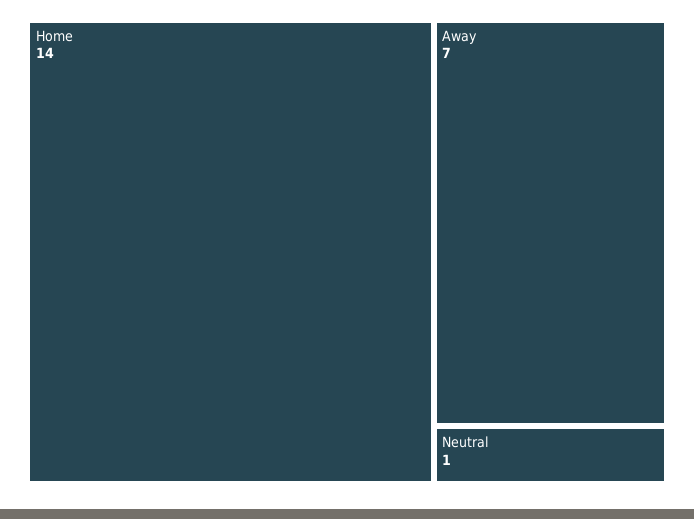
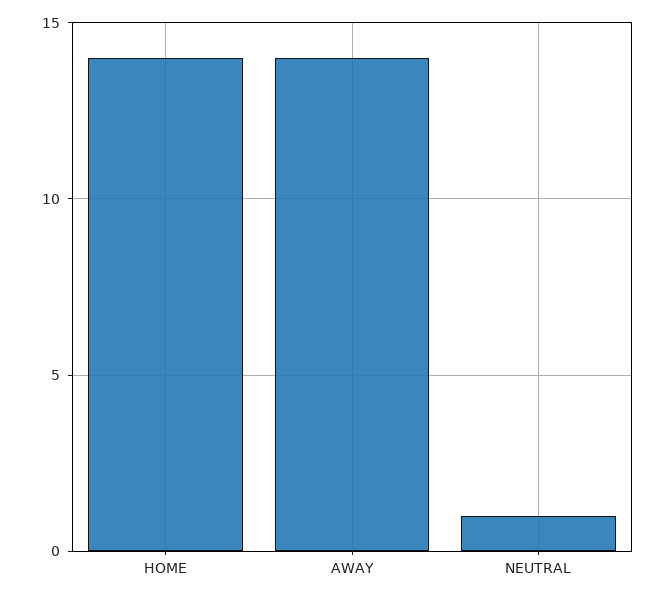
Away: 7 -> 14

